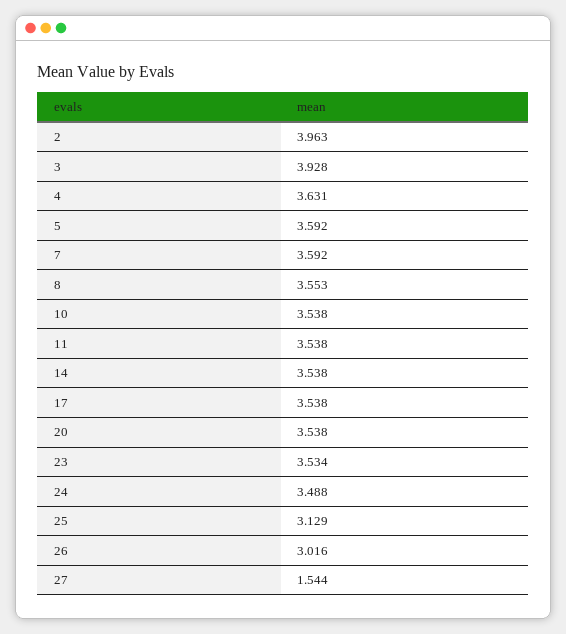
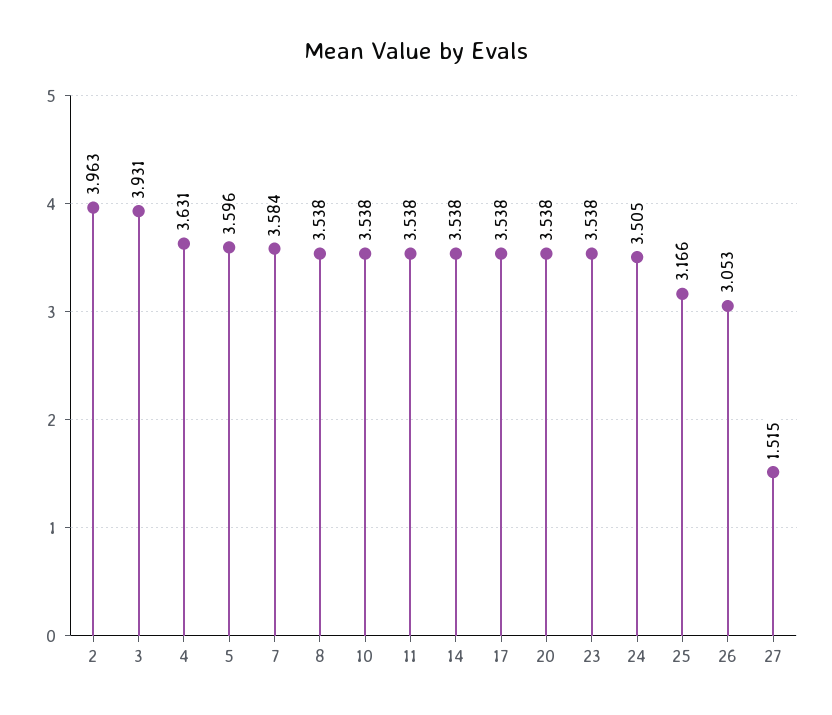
3: 3.928 -> 3.931
5: 3.592 -> 3.596
7: 3.592 -> 3.584
8: 3.553 -> 3.538
23: 3.534 -> 3.538
24: 3.488 -> 3.505
25: 3.129 -> 3.166
26: 3.016 -> 3.053
27: 1.544 -> 1.515

